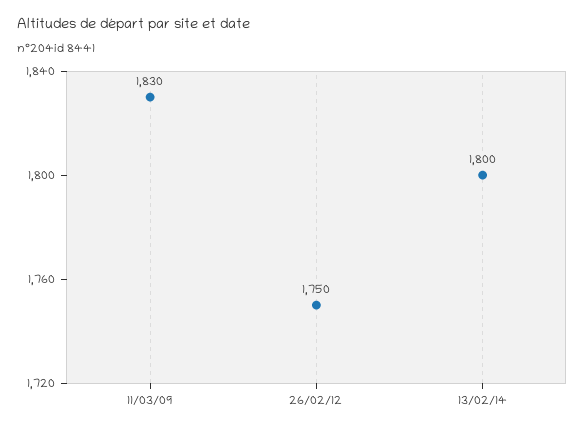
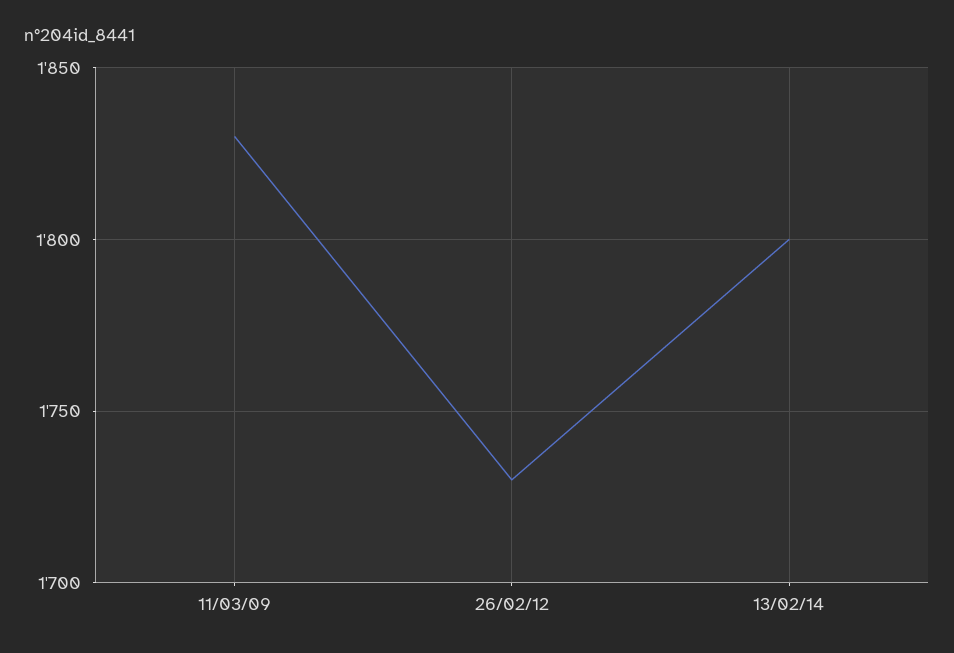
26/02/12: 1750 -> 1730

